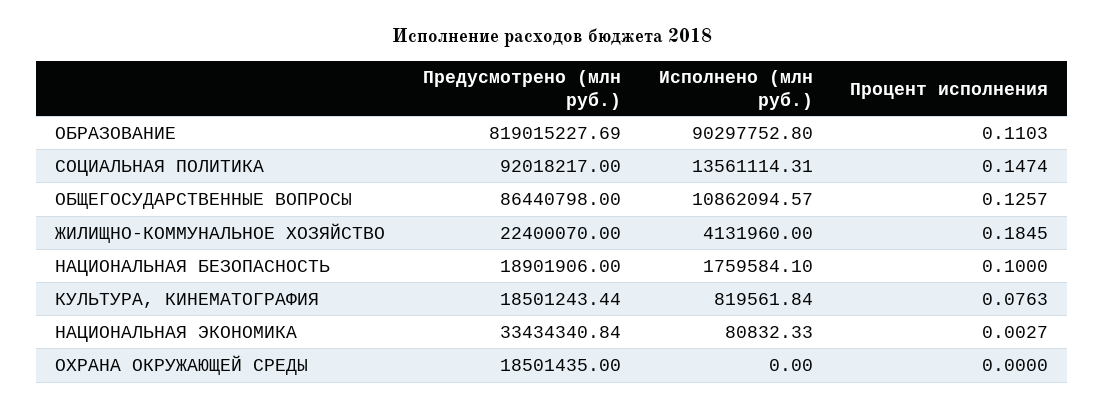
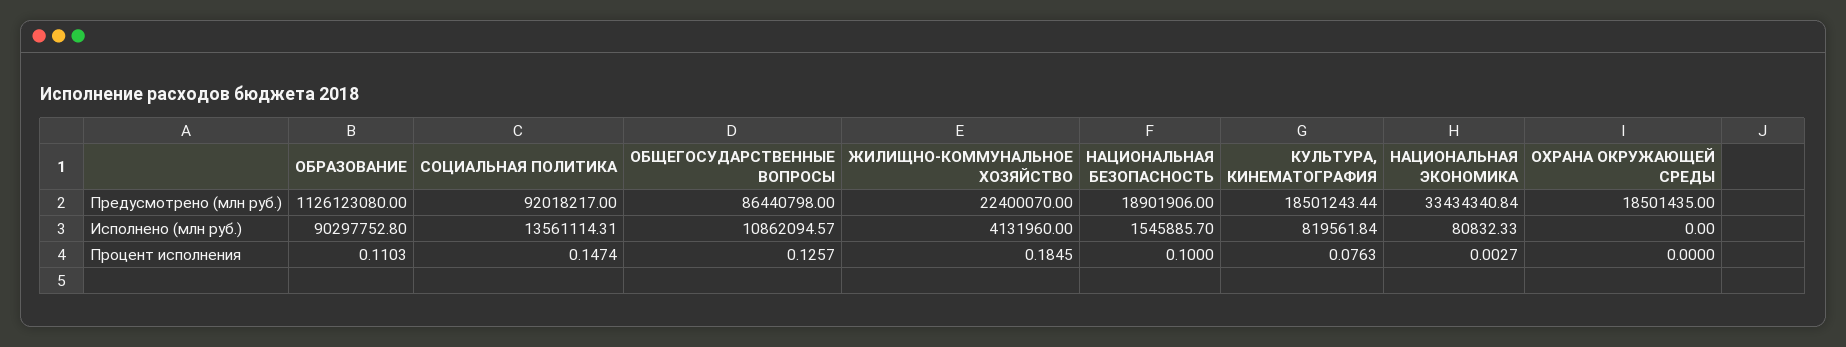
Предусмотрено (млн руб.), ОБРАЗОВАНИЕ: 819015227.69 -> 1126123080
Исполнено (млн руб.), НАЦИОНАЛЬНАЯ БЕЗОПАСНОСТЬ: 1759584.1 -> 1545885.7

